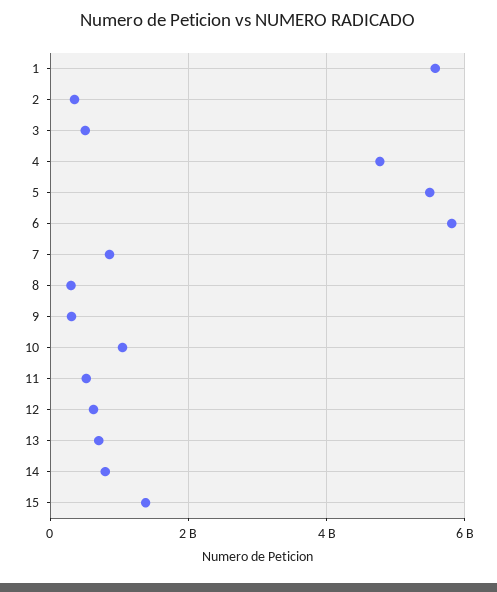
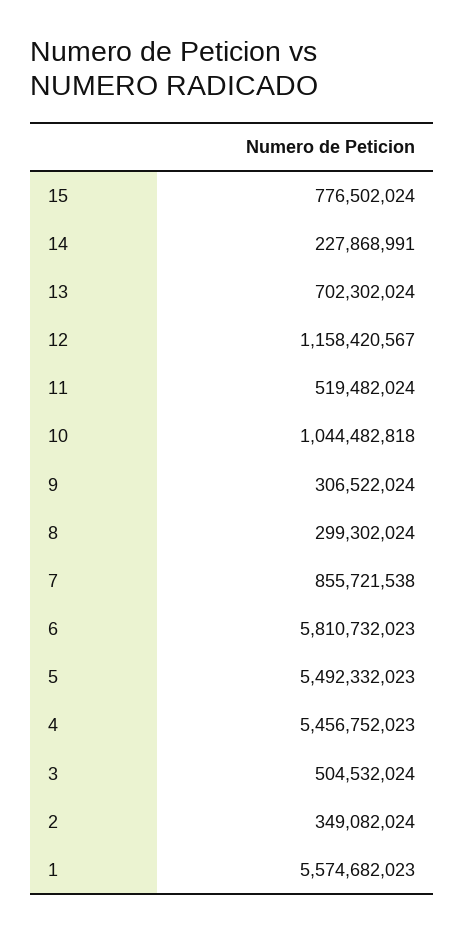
4: 4800000000 -> 5456752023
12: 600000000 -> 1158420567
14: 800000000 -> 227868991
15: 1400000000 -> 776502024

